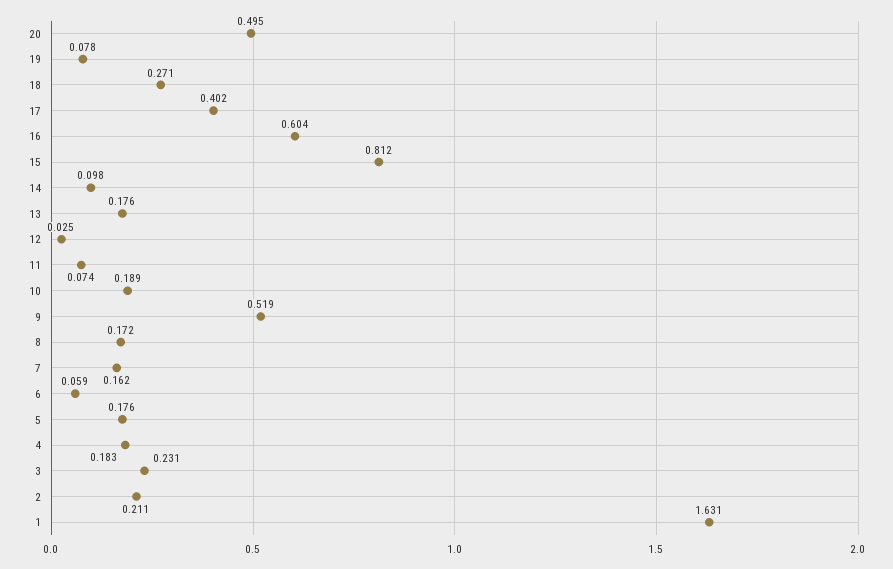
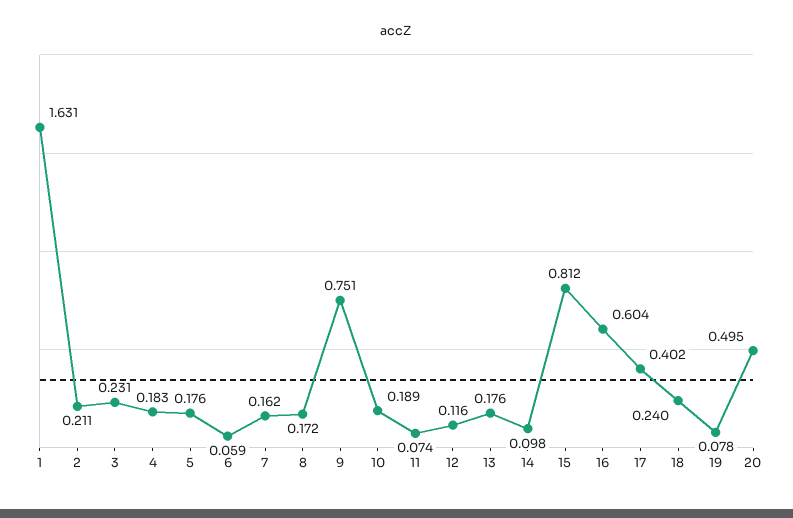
18: 0.271 -> 0.24
12: 0.025 -> 0.116
9: 0.519 -> 0.751

